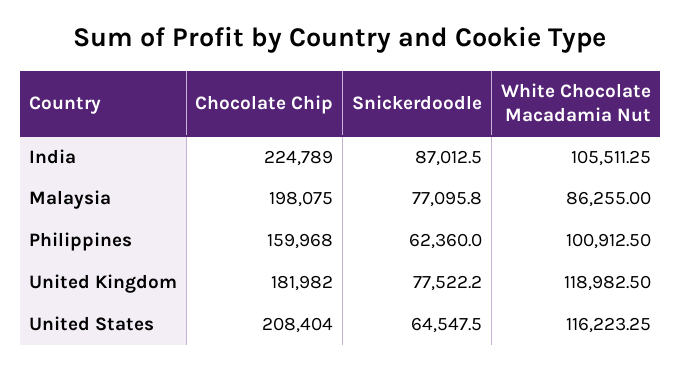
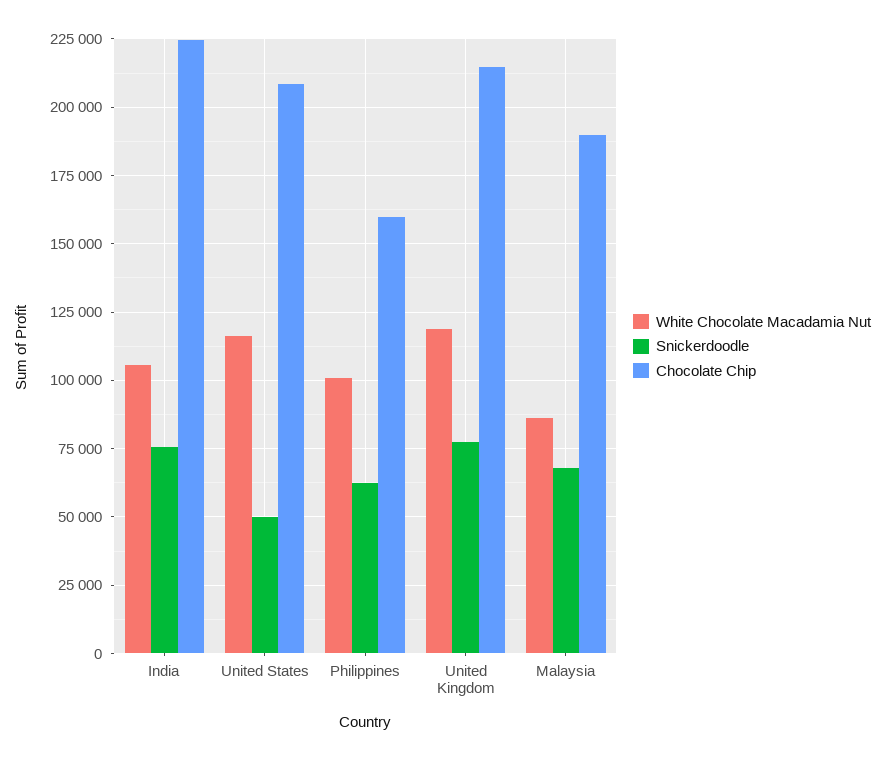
Snickerdoodle, India: 87012.5 -> 75000
Chocolate Chip, Malaysia: 198075 -> 190000
Snickerdoodle, Malaysia: 77095.8 -> 67500
Chocolate Chip, United Kingdom: 181982 -> 215000
Snickerdoodle, United States: 64547.5 -> 50000

